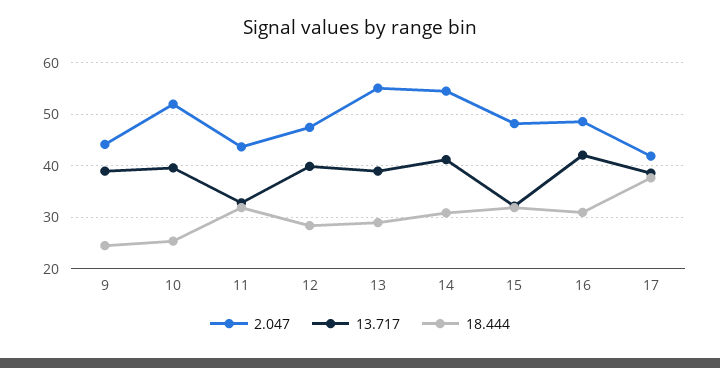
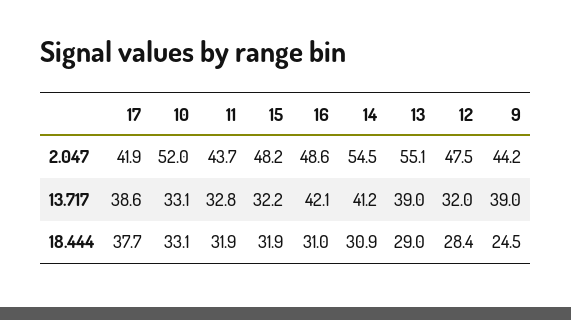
13.717, 10: 40 -> 33.1
18.444, 10: 26 -> 33.1
13.717, 12: 40 -> 32

